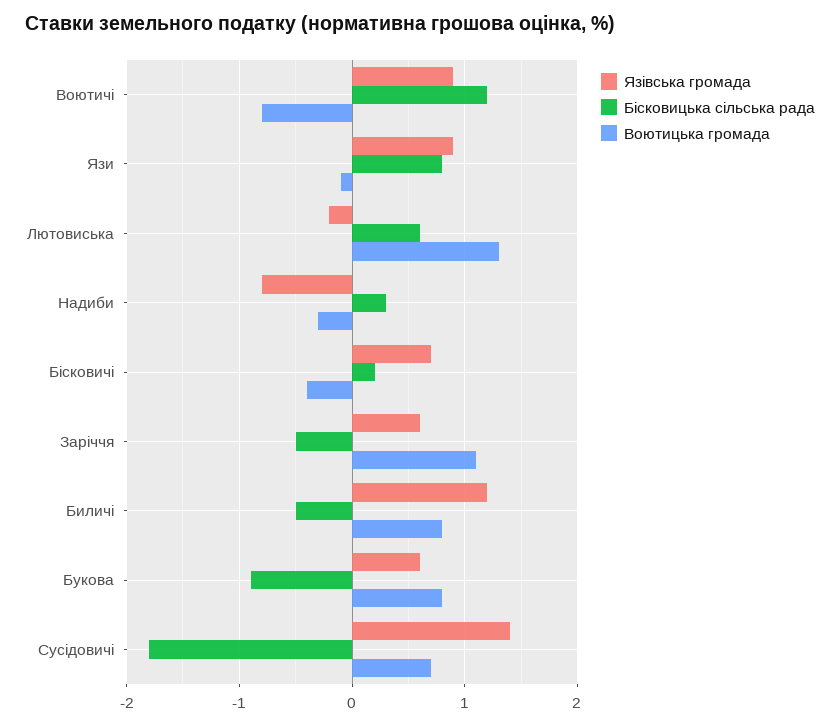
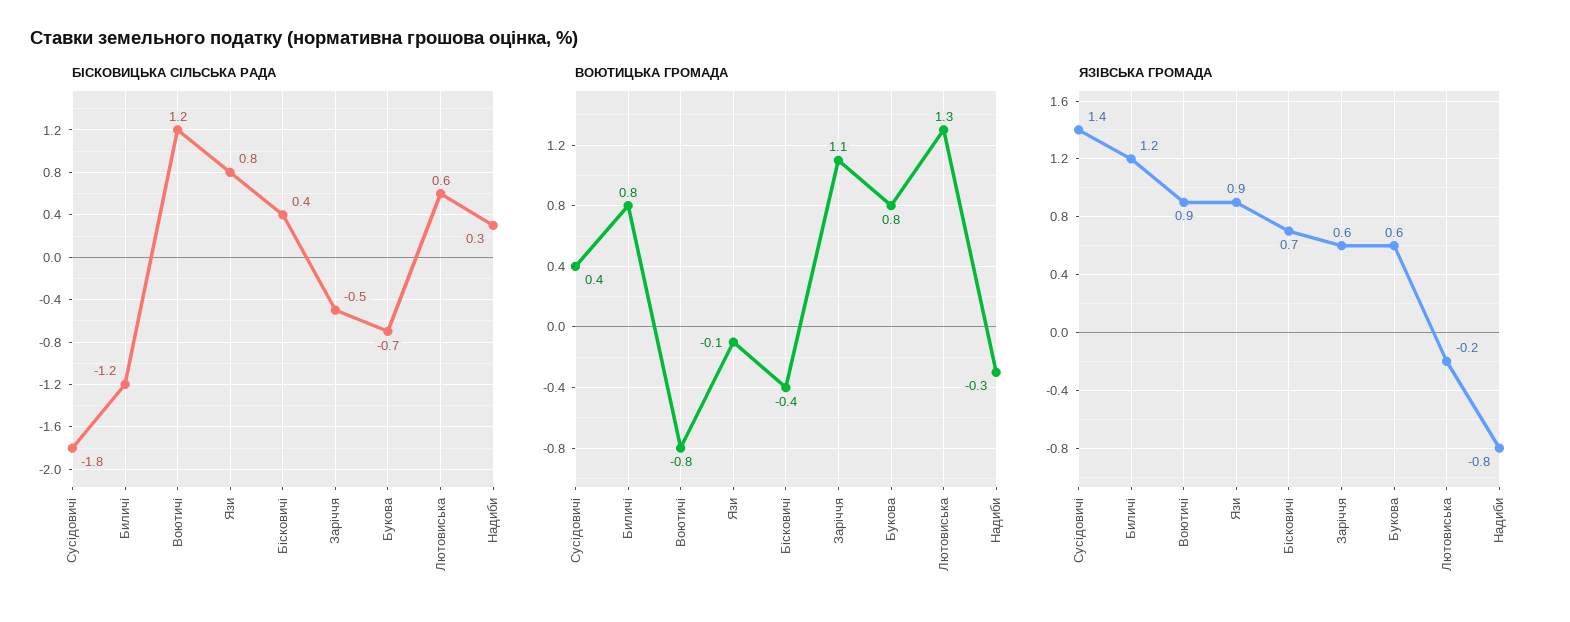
Бісковицька сільська рада, Бісковичі: 0.2 -> 0.4
Бісковицька сільська рада, Биличі: -0.5 -> -1.2
Бісковицька сільська рада, Букова: -0.9 -> -0.7
Воютицька громада, Сусідовичі: 0.7 -> 0.4

